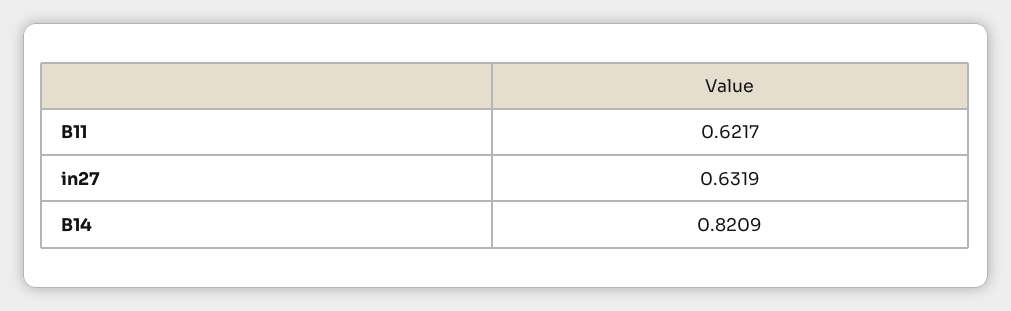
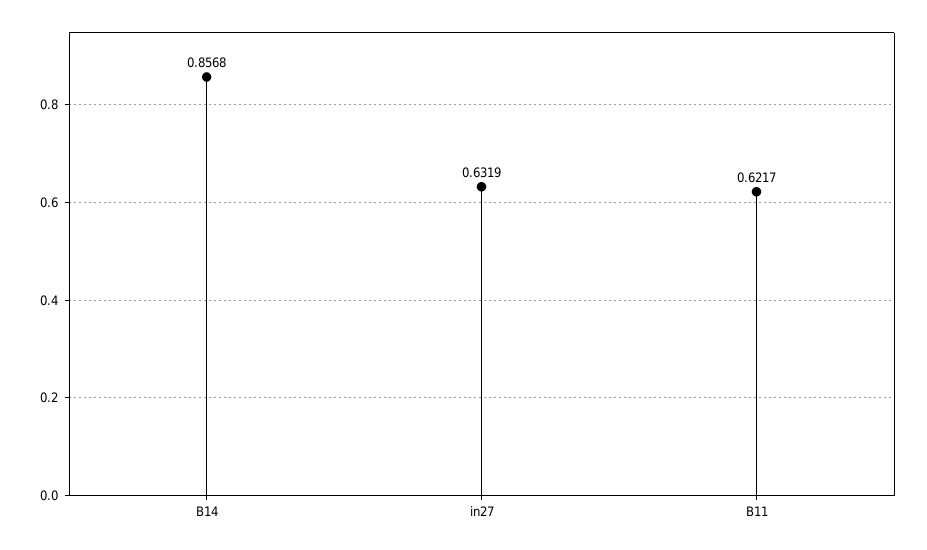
B14: 0.8209 -> 0.8568

